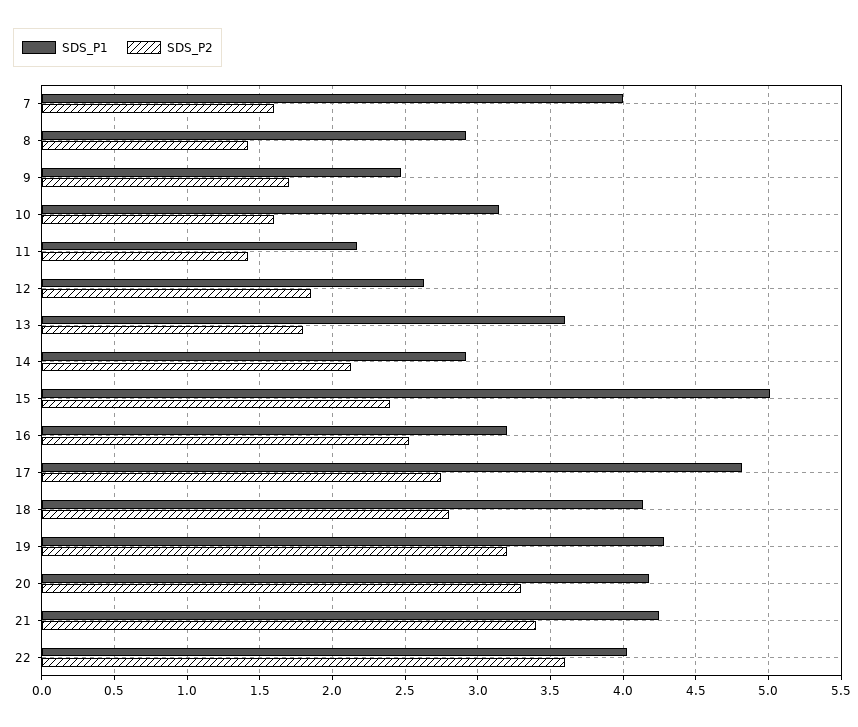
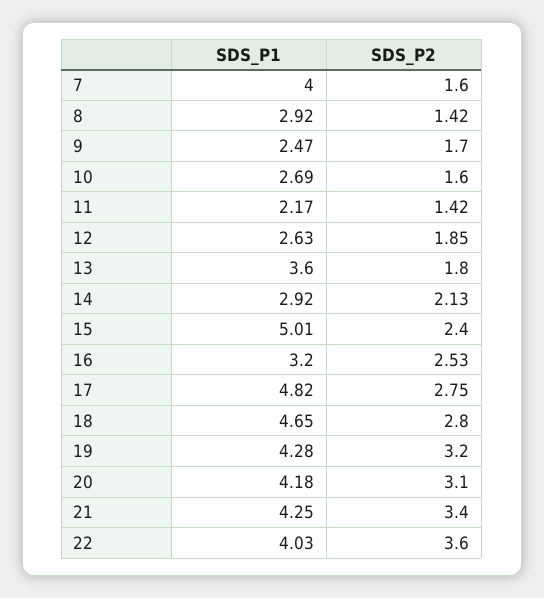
SDS_P1, 10: 3.15 -> 2.69
SDS_P1, 18: 4.15 -> 4.65
SDS_P2, 20: 3.3 -> 3.1

